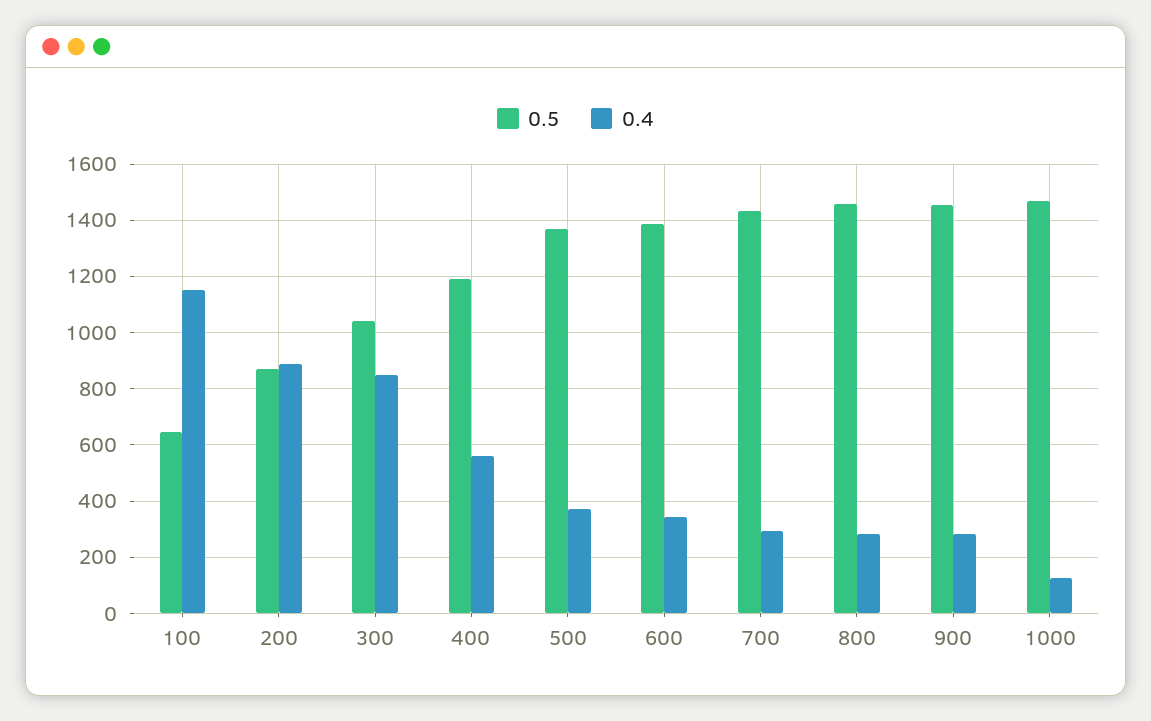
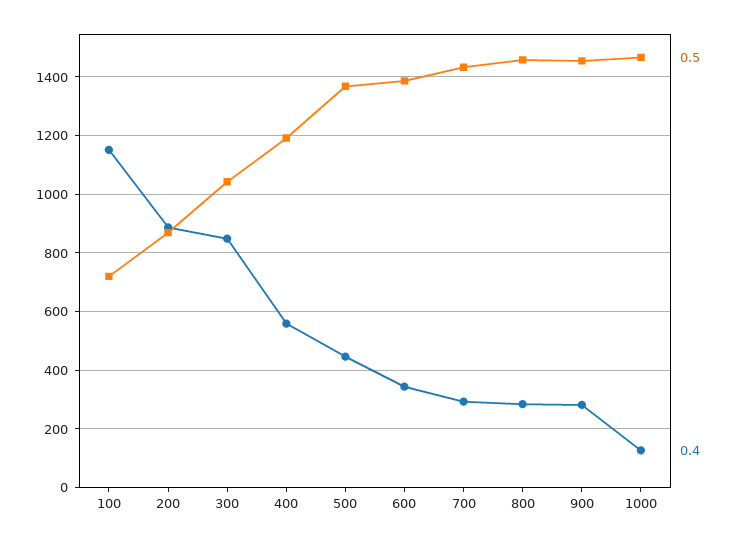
0.5, 100: 650 -> 725
0.4, 500: 375 -> 450

